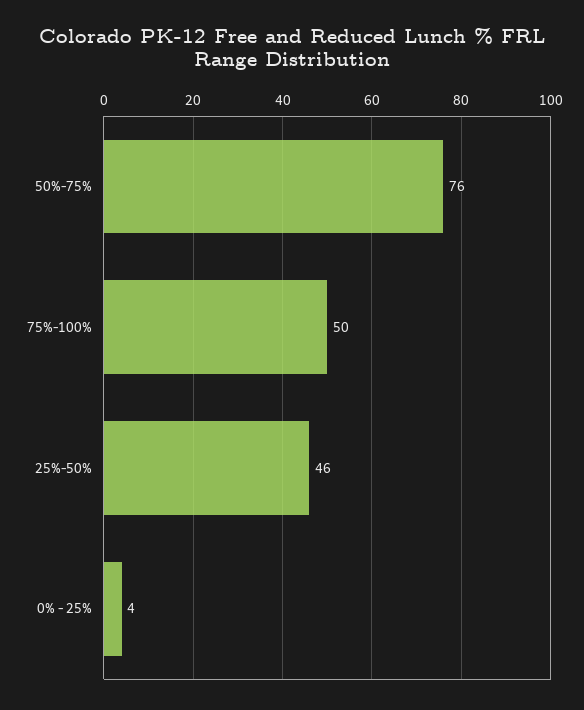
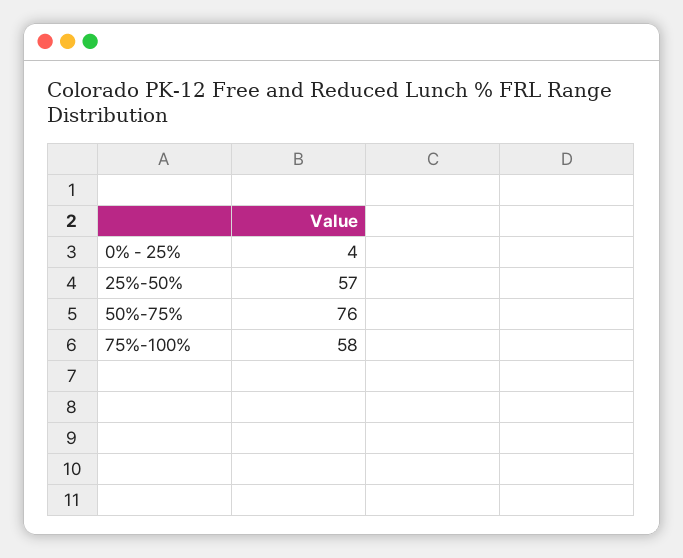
75%-100%: 50 -> 58
25%-50%: 46 -> 57

